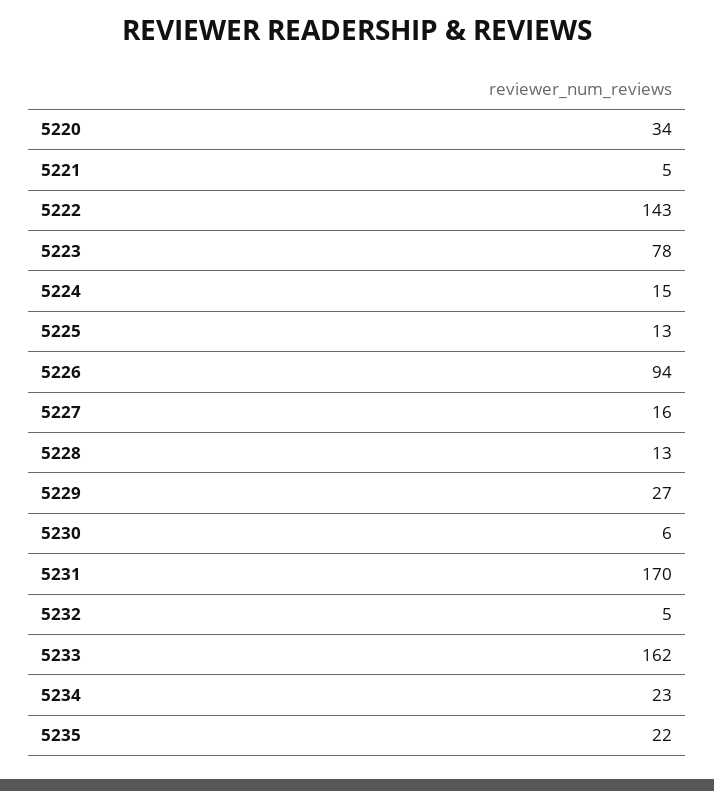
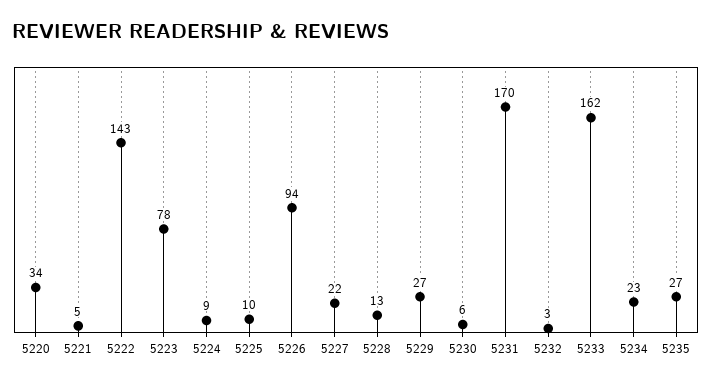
5224: 15 -> 9
5225: 13 -> 10
5227: 16 -> 22
5232: 5 -> 3
5235: 22 -> 27

